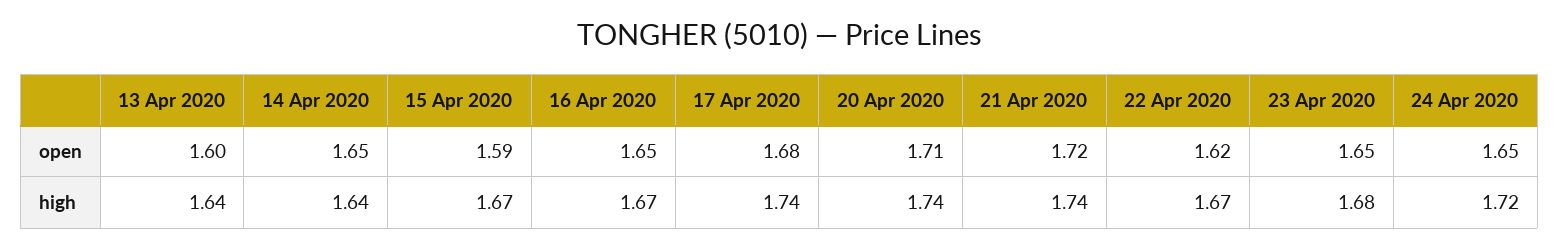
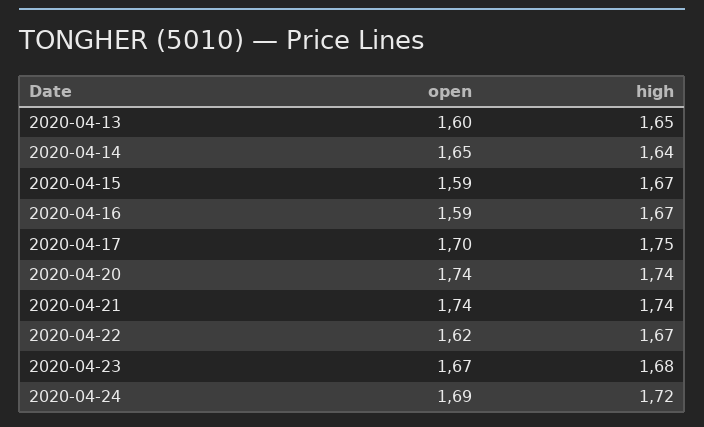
16 Apr 2020, open: 1.65 -> 1.59
17 Apr 2020, open: 1.68 -> 1.7
20 Apr 2020, open: 1.71 -> 1.74
21 Apr 2020, open: 1.72 -> 1.74
23 Apr 2020, open: 1.65 -> 1.67
24 Apr 2020, open: 1.65 -> 1.69
13 Apr 2020, high: 1.64 -> 1.65
17 Apr 2020, high: 1.74 -> 1.75

